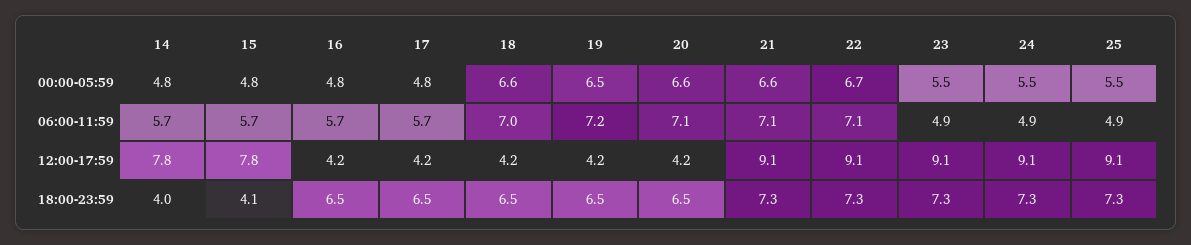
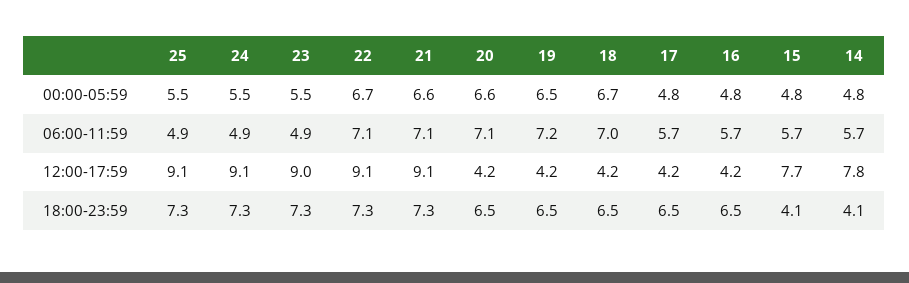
18, 00:00-05:59: 6.6 -> 6.7
15, 12:00-17:59: 7.8 -> 7.7
23, 12:00-17:59: 9.1 -> 9
14, 18:00-23:59: 4 -> 4.1

